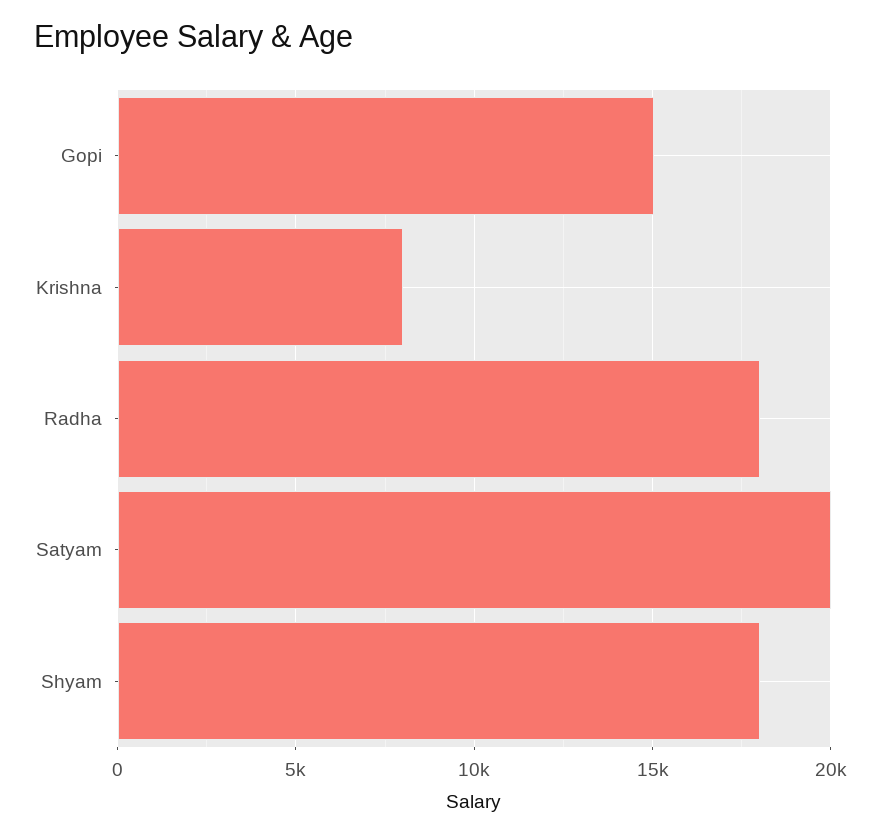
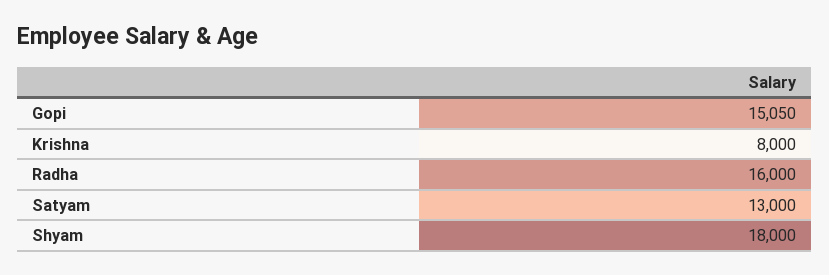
Radha: 18000 -> 16000
Satyam: 20000 -> 13000

